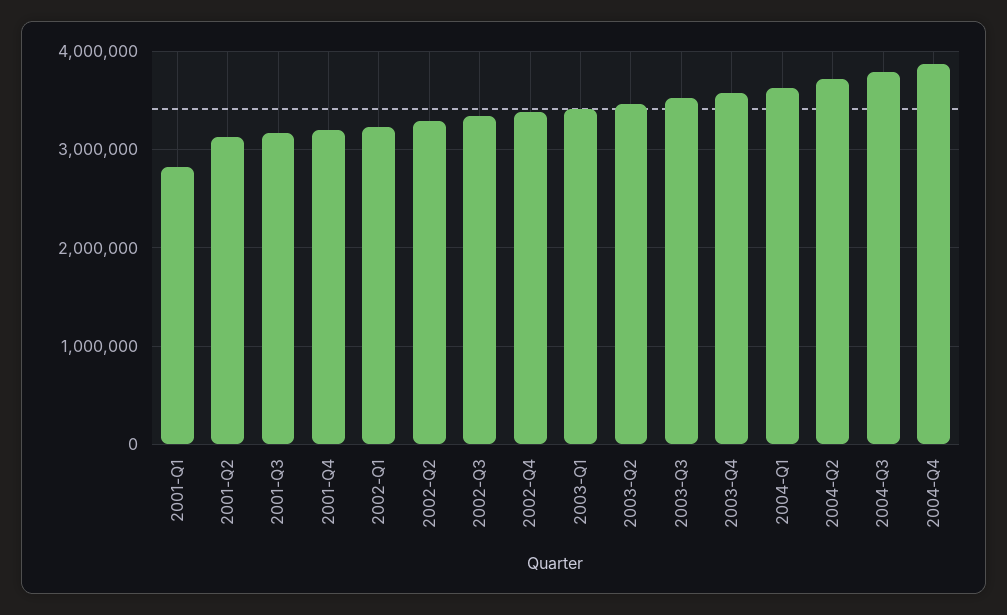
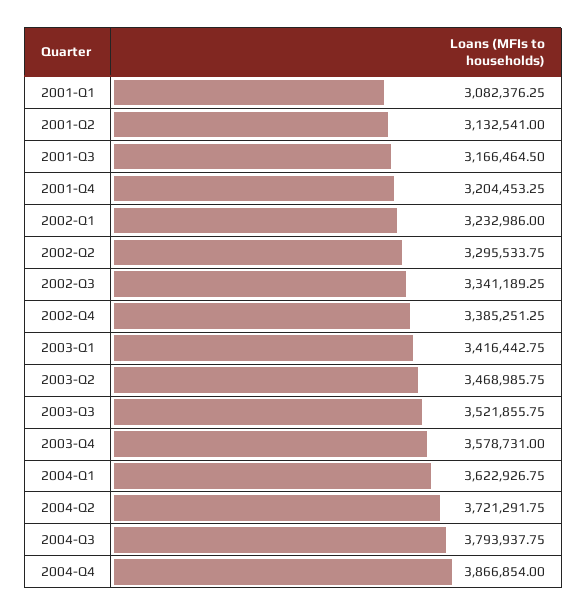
2001-Q1: 2800000 -> 3082376.25

